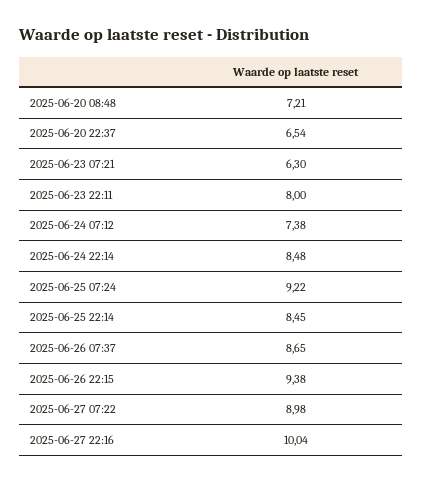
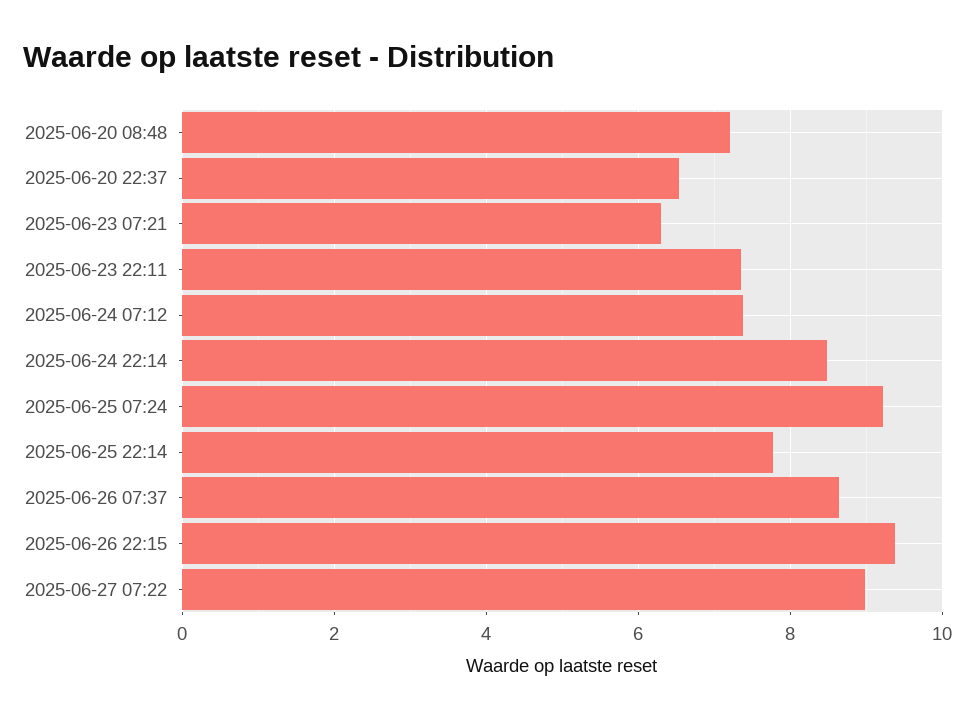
2025-06-23 22:11: 8 -> 7.4
2025-06-25 22:14: 8.45 -> 7.8
2025-06-27 22:16: 10.04 -> none

